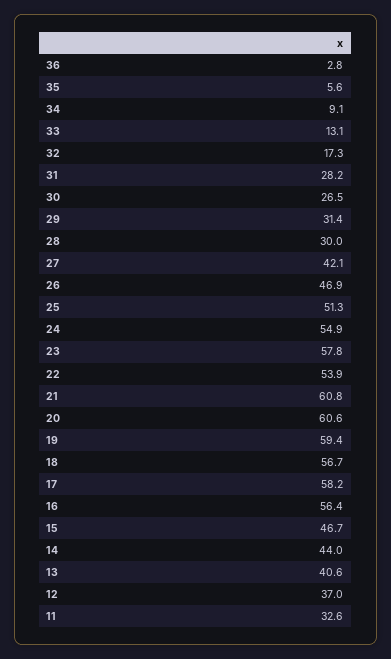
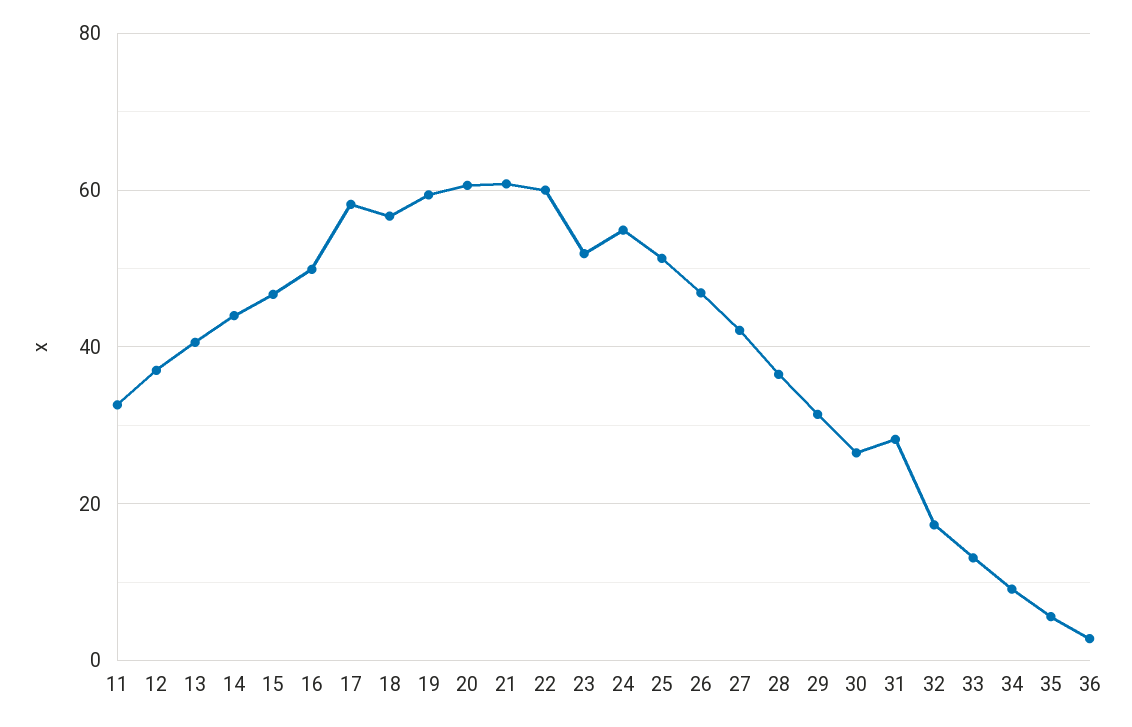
28: 30 -> 36
23: 57.8 -> 52
22: 53.9 -> 60
16: 56.4 -> 50

